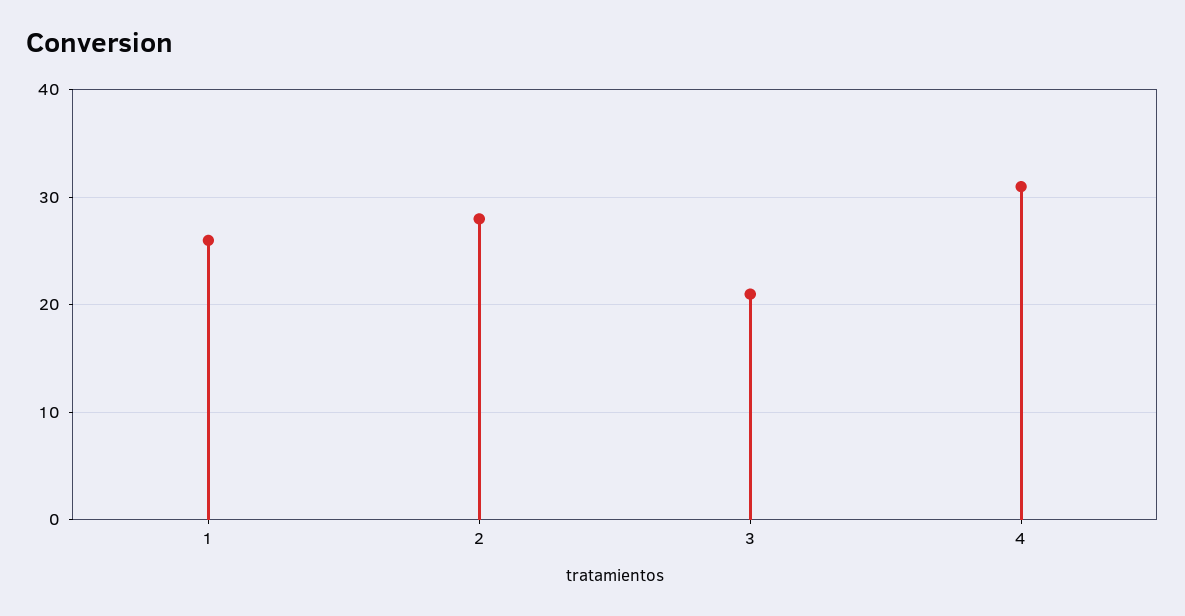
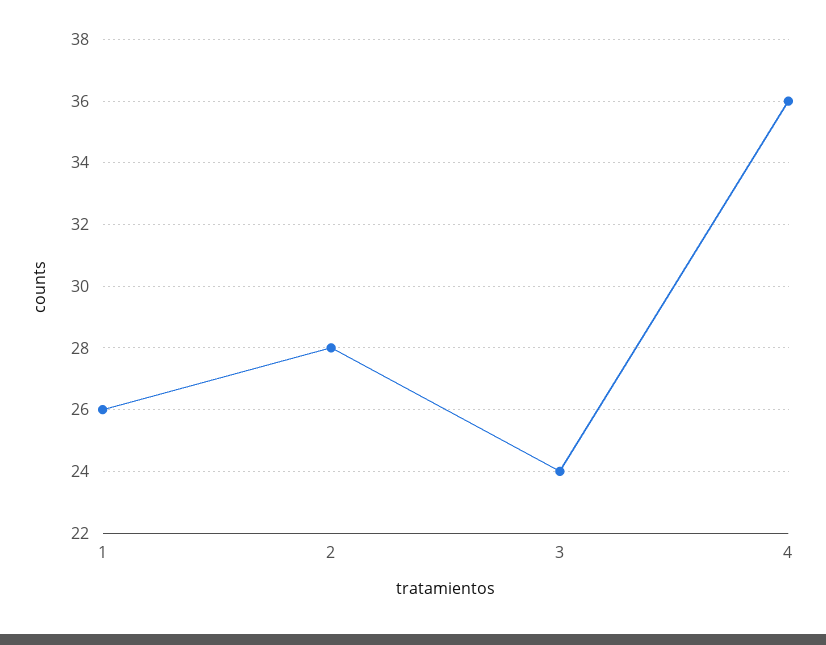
3: 21 -> 24
4: 31 -> 36

